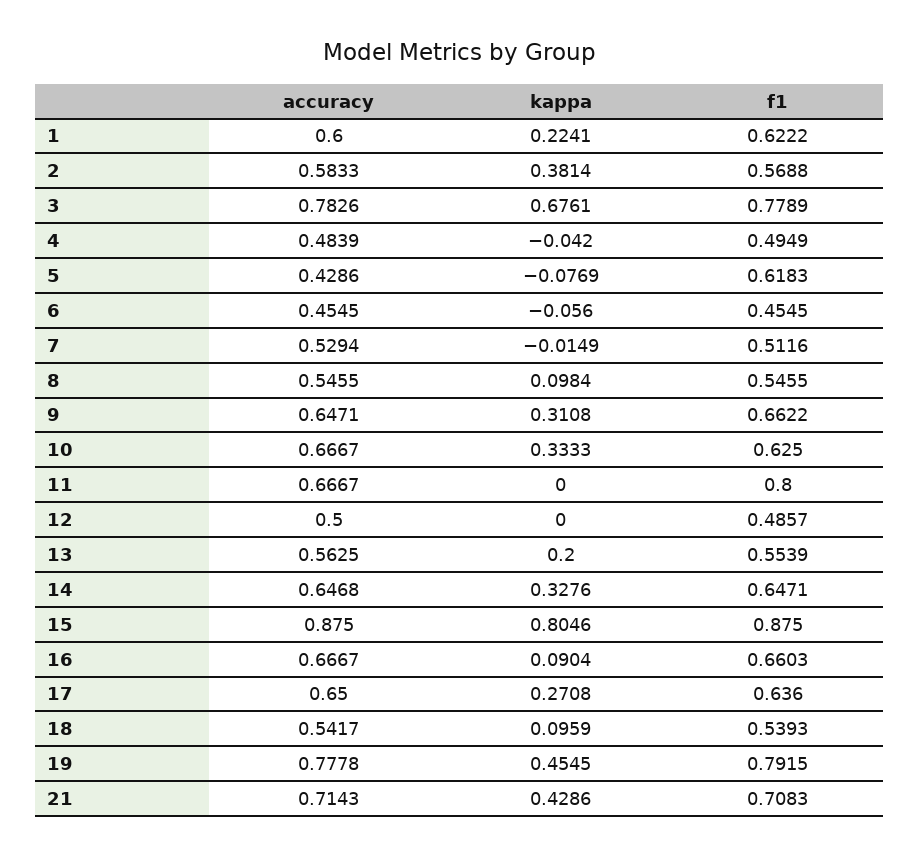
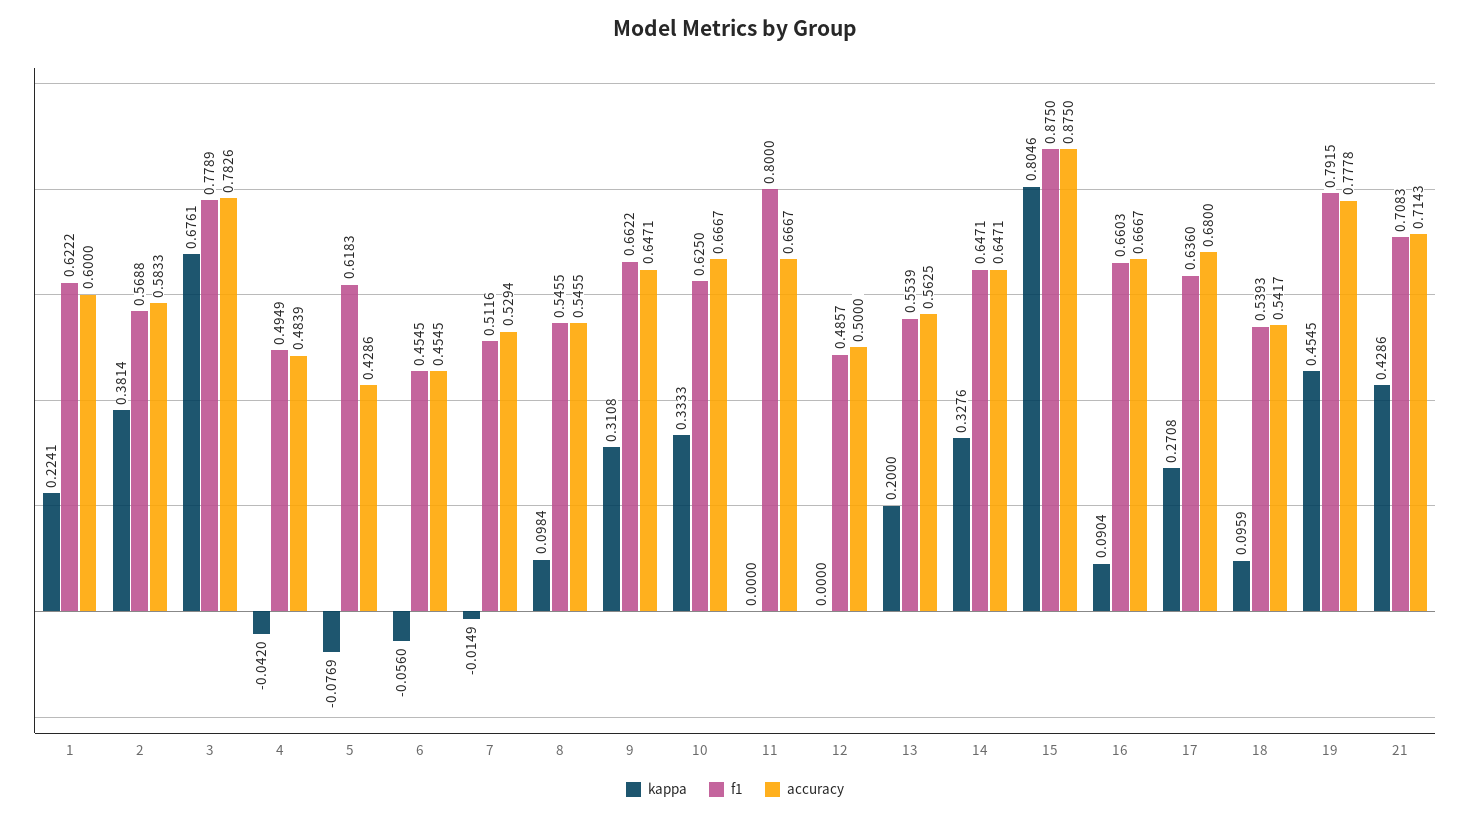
accuracy, 14: 0.6468 -> 0.6471
accuracy, 17: 0.65 -> 0.68

